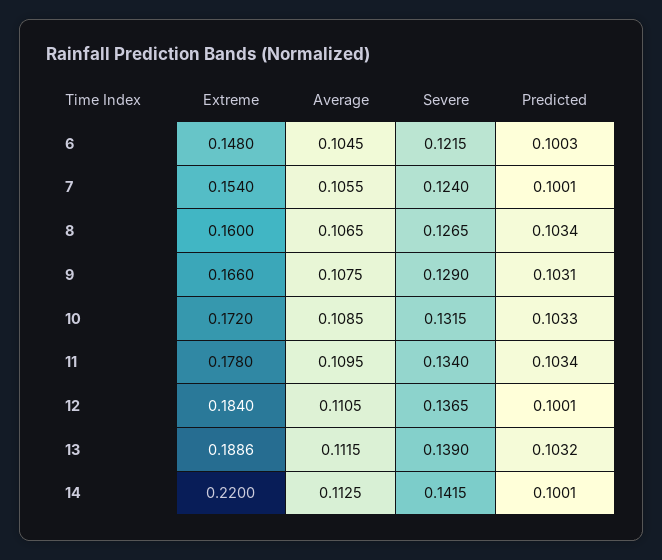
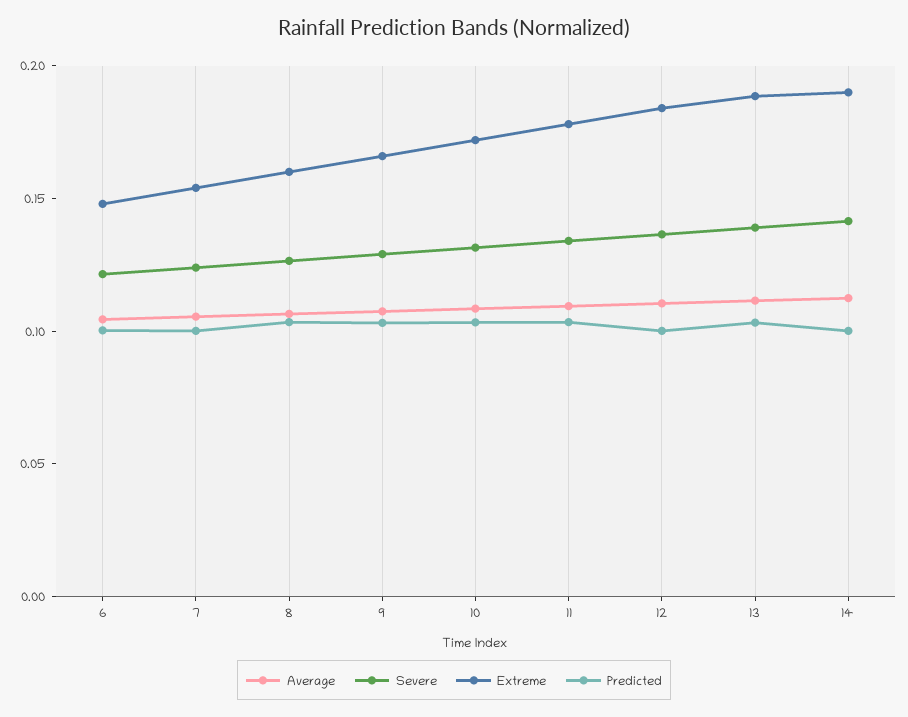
Extreme, 14: 0.22 -> 0.19

